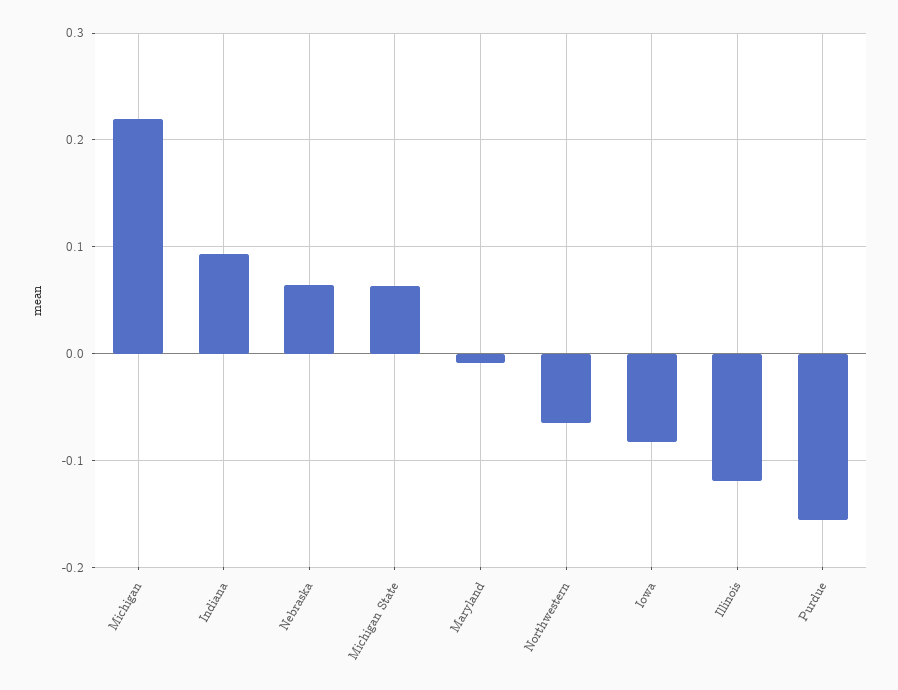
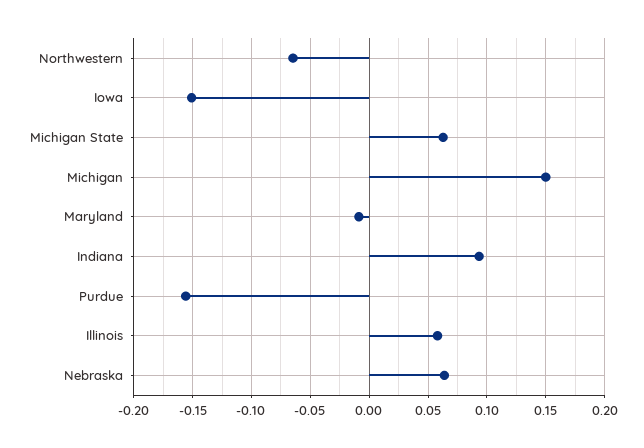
Michigan: 0.22 -> 0.15
Iowa: -0.08 -> -0.15
Illinois: -0.12 -> 0.06

